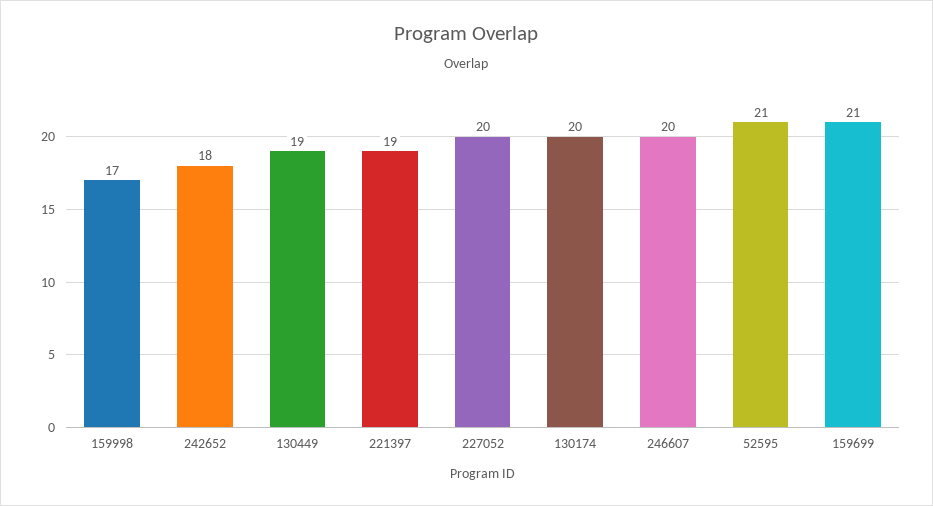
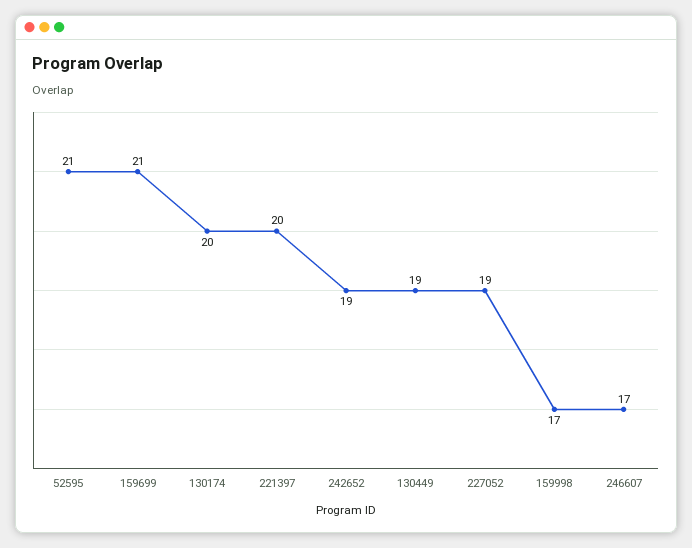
242652: 18 -> 19
221397: 19 -> 20
227052: 20 -> 19
246607: 20 -> 17

